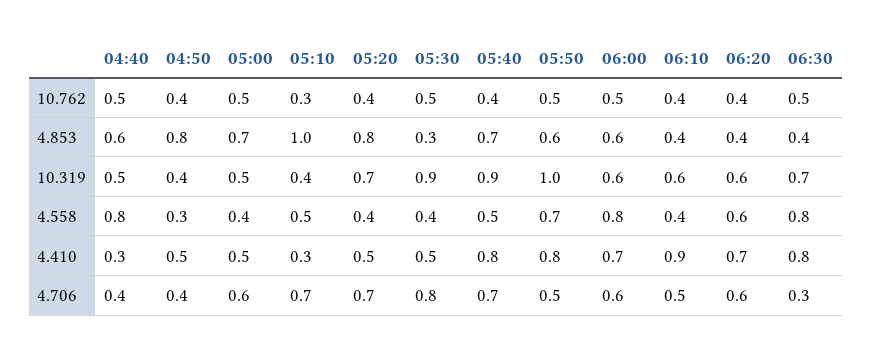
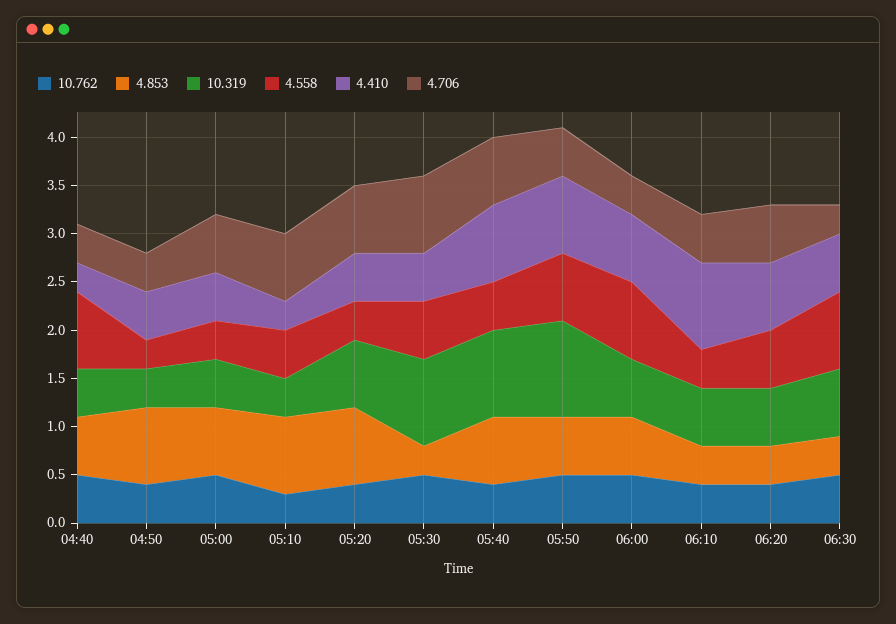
4.853, 05:10: 1 -> 0.8
4.558, 05:30: 0.4 -> 0.6
4.410, 06:30: 0.8 -> 0.6
4.706, 06:00: 0.6 -> 0.4

